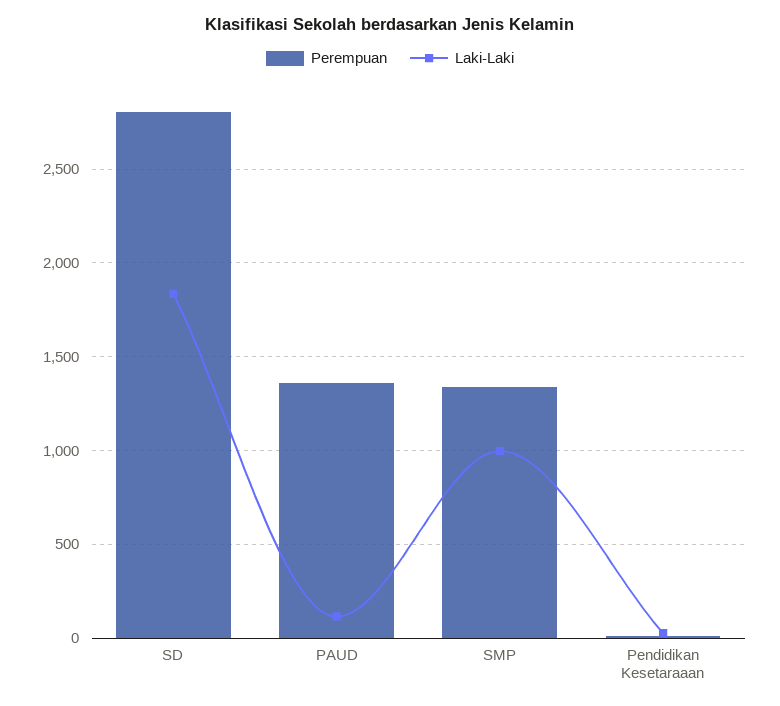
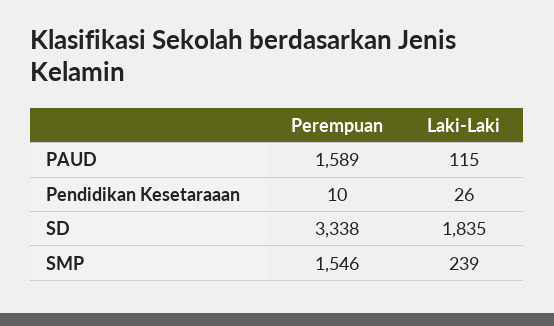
Perempuan, SD: 2800 -> 3338
Perempuan, PAUD: 1350 -> 1589
Perempuan, SMP: 1350 -> 1546
Laki-Laki, SMP: 1000 -> 239

